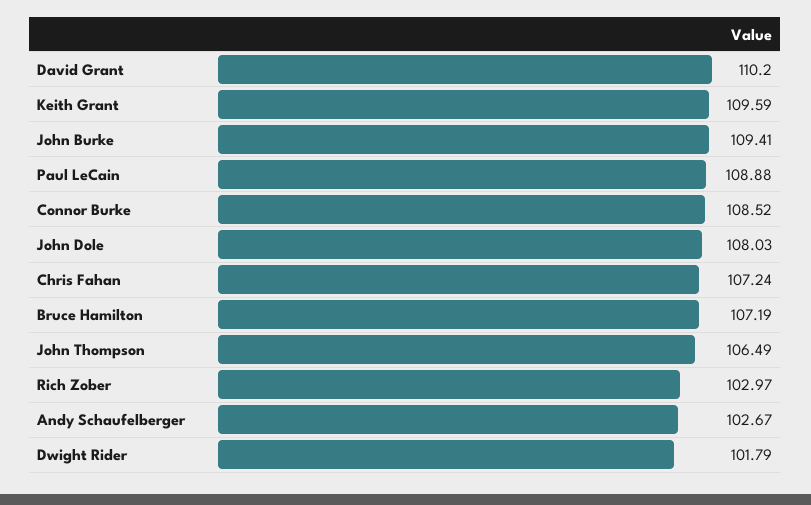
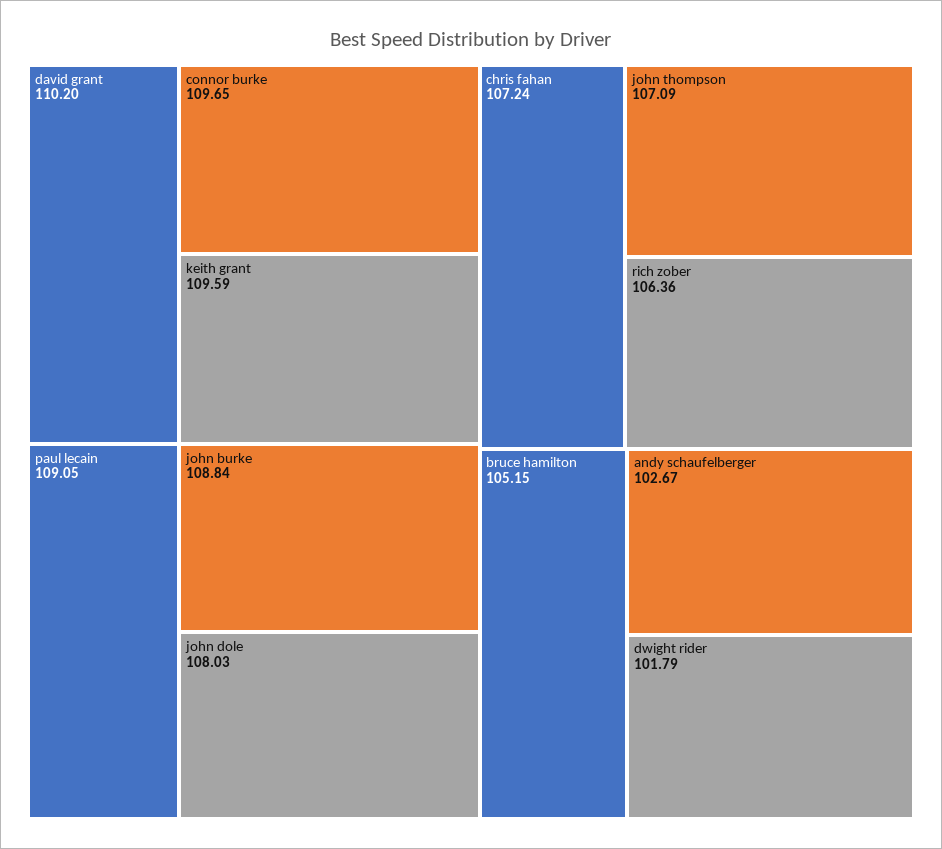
John Burke: 109.41 -> 108.84
Paul LeCain: 108.88 -> 109.05
Connor Burke: 108.52 -> 109.65
Bruce Hamilton: 107.19 -> 105.15
John Thompson: 106.49 -> 107.09
Rich Zober: 102.97 -> 106.36

